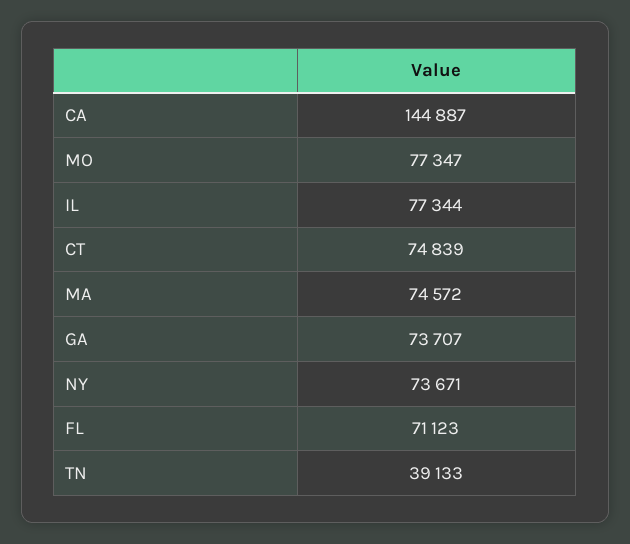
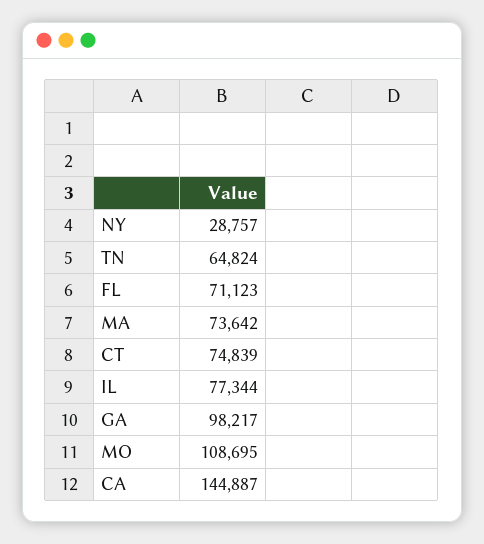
MO: 77347 -> 108695
MA: 74572 -> 73642
GA: 73707 -> 98217
NY: 73671 -> 28757
TN: 39133 -> 64824

